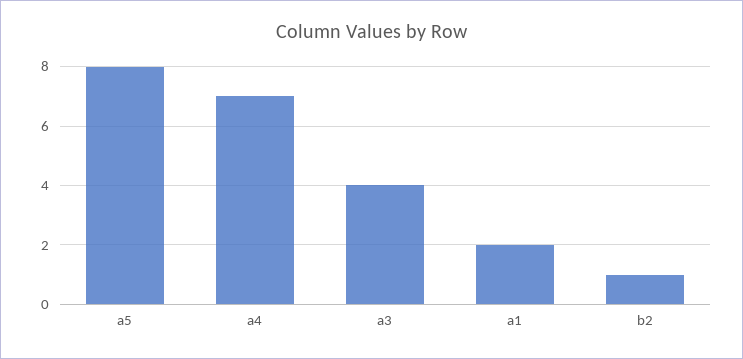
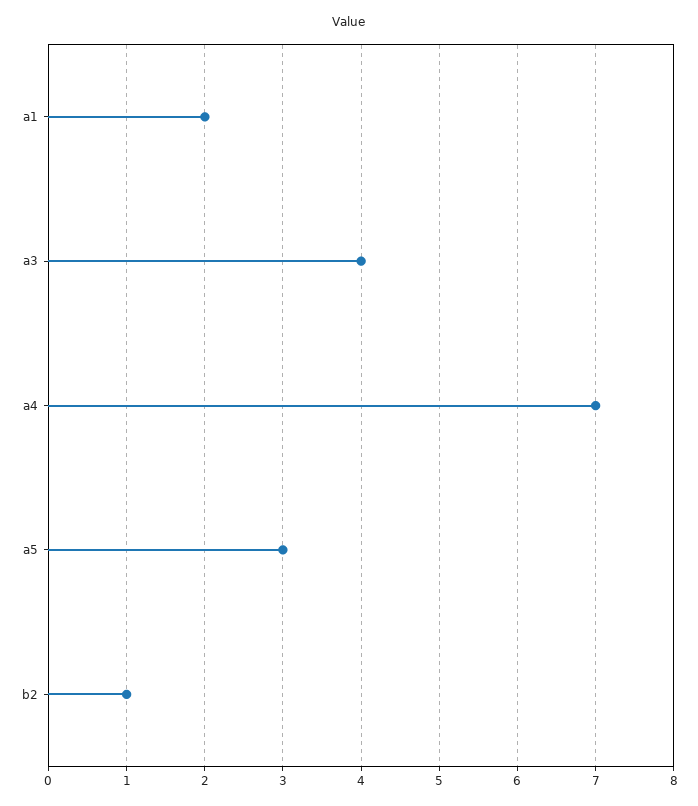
a5: 8 -> 3

